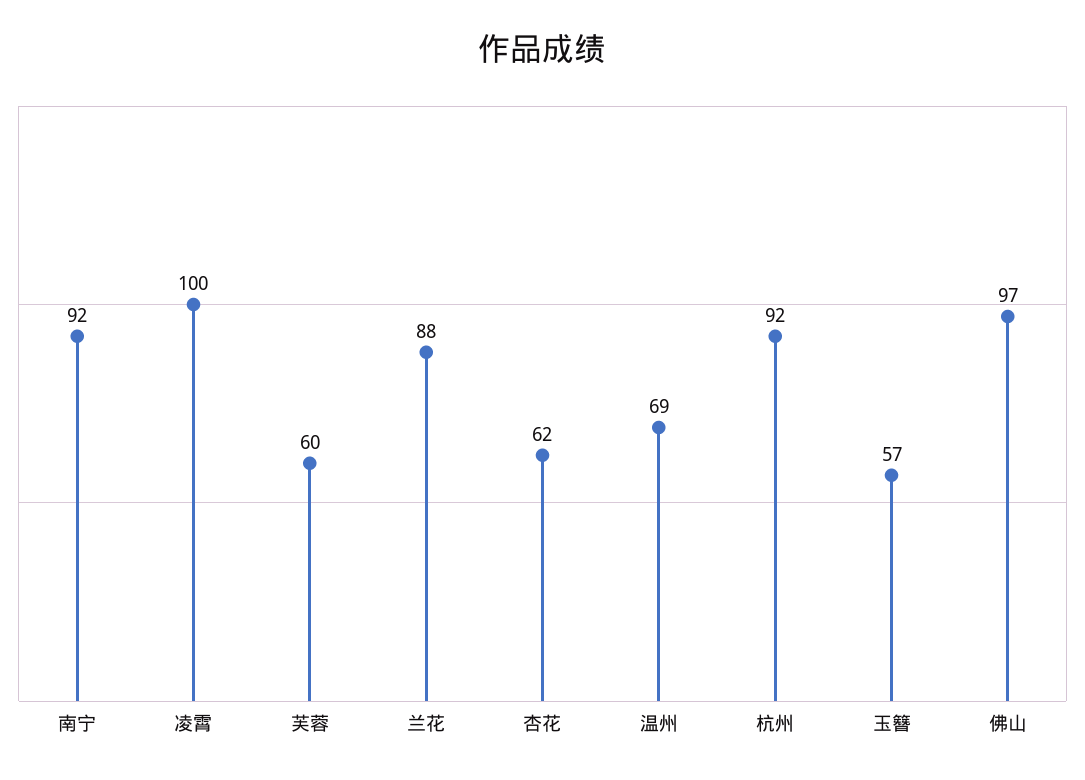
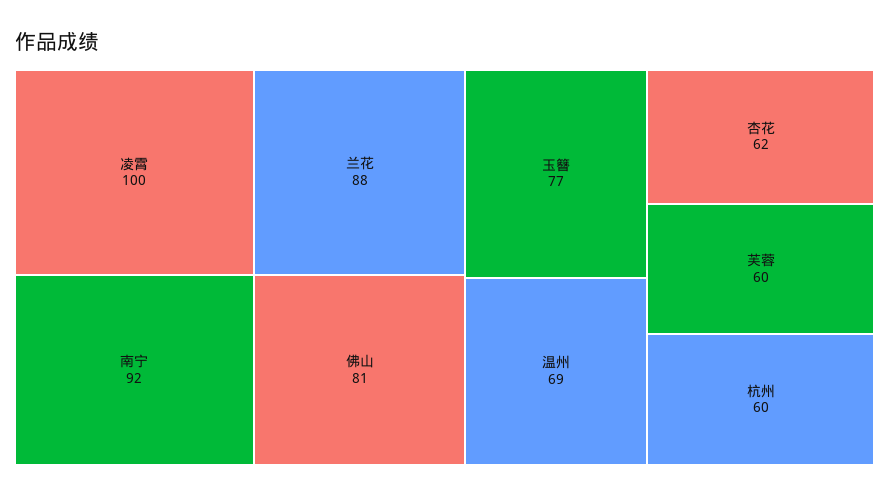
杭州: 92 -> 60
玉簪: 57 -> 77
佛山: 97 -> 81

